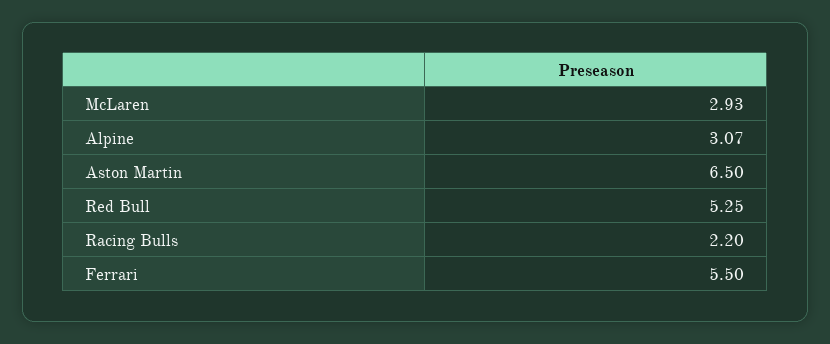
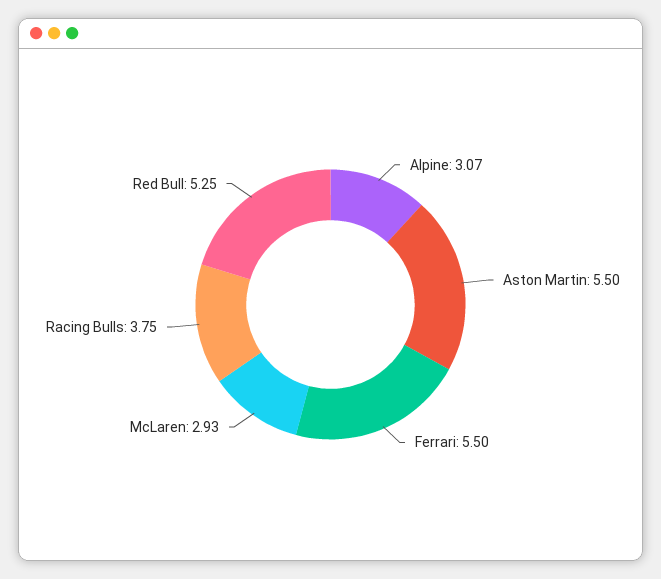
Aston Martin: 6.5 -> 5.5
Racing Bulls: 2.2 -> 3.75

